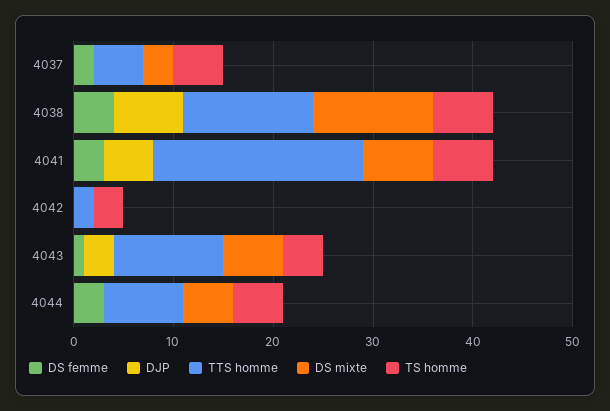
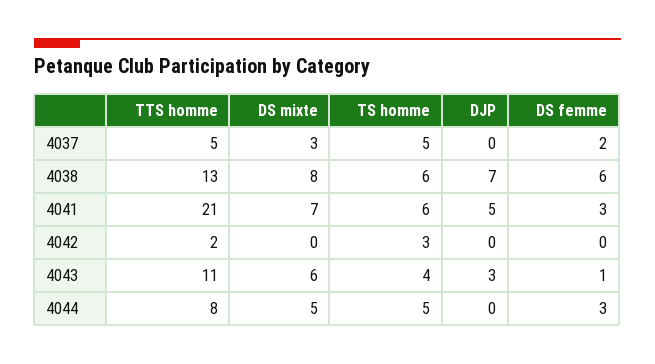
DS femme, 4038: 4 -> 6
DS mixte, 4038: 12 -> 8

